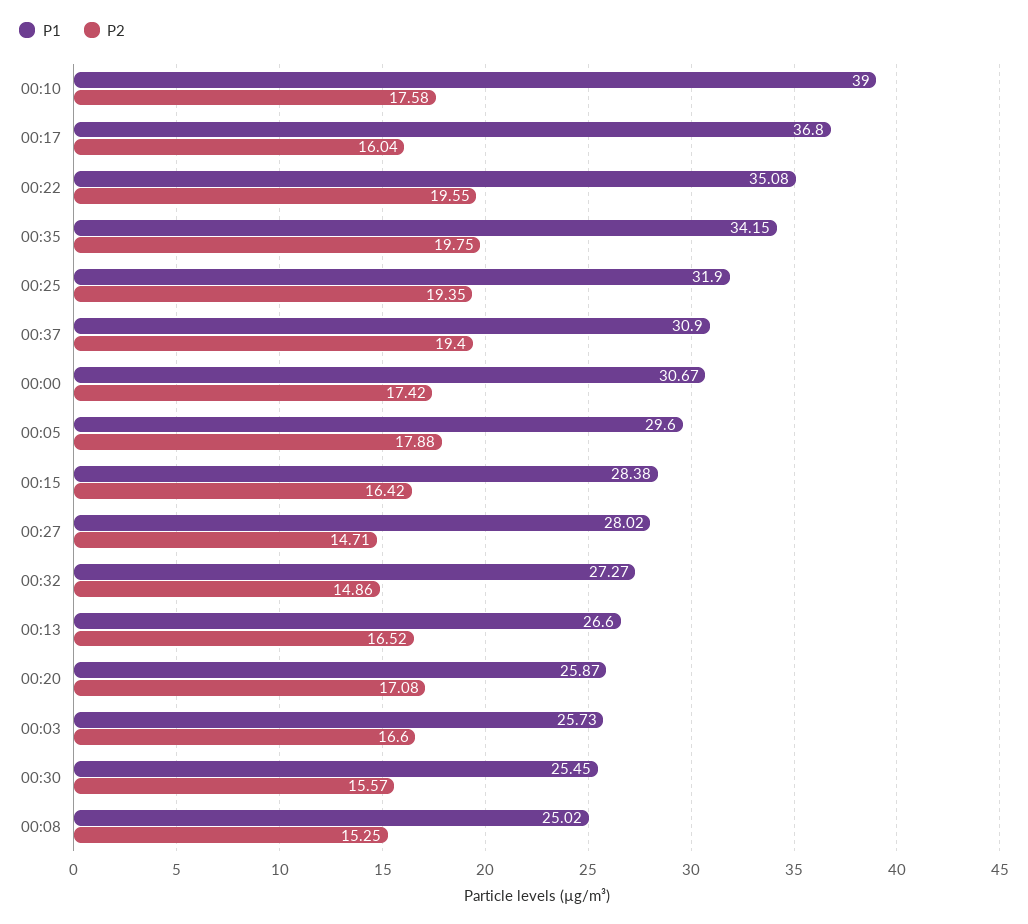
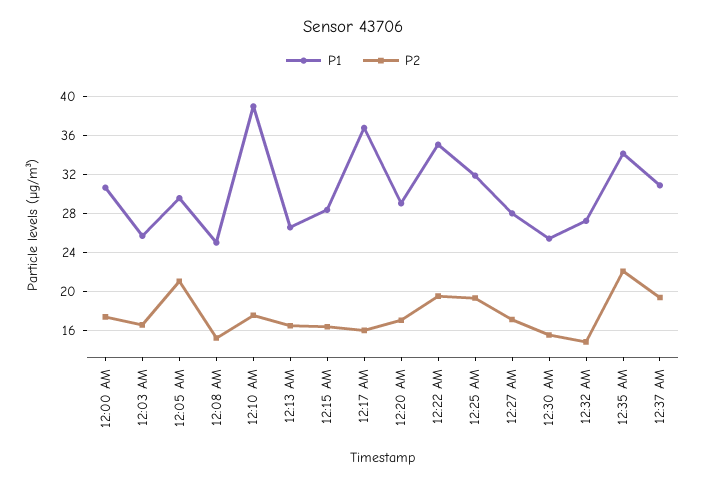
P2, 00:35: 19.75 -> 22
P2, 00:05: 17.88 -> 21
P2, 00:27: 14.71 -> 17
P1, 00:20: 25.87 -> 29

